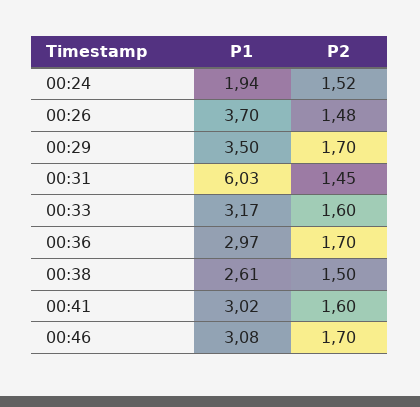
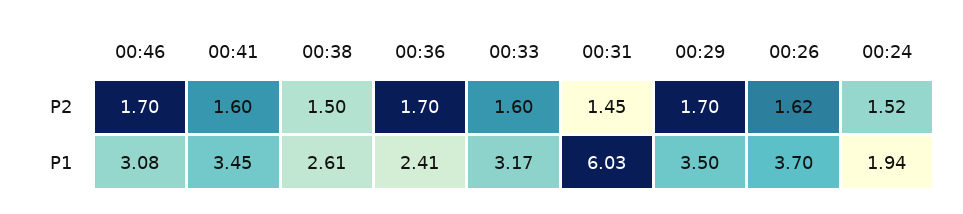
P2, 00:26: 1.48 -> 1.62
P1, 00:36: 2.97 -> 2.41
P1, 00:41: 3.02 -> 3.45

